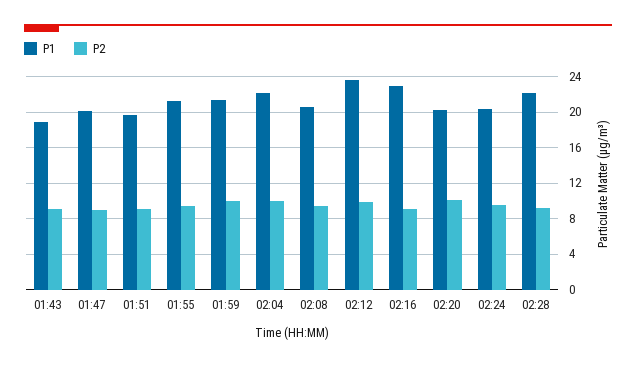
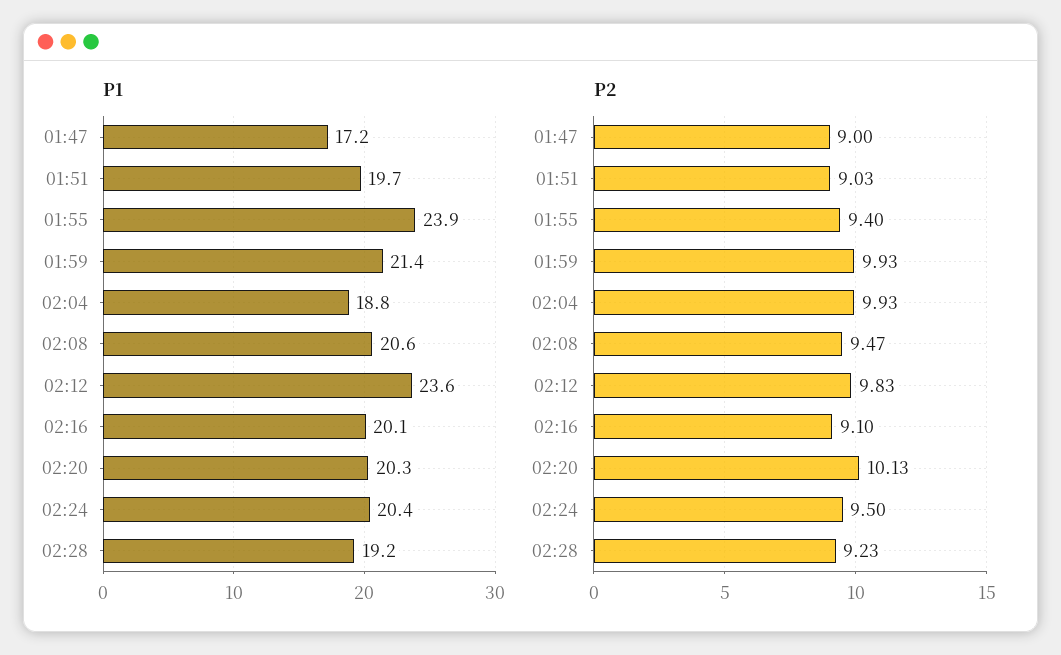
P1, 01:43: 19 -> none
P2, 01:43: 9 -> none
P1, 01:47: 20 -> 17.2
P1, 01:55: 21 -> 23.9
P1, 02:04: 22 -> 18.8
P1, 02:16: 23 -> 20.1
P1, 02:28: 22 -> 19.2

